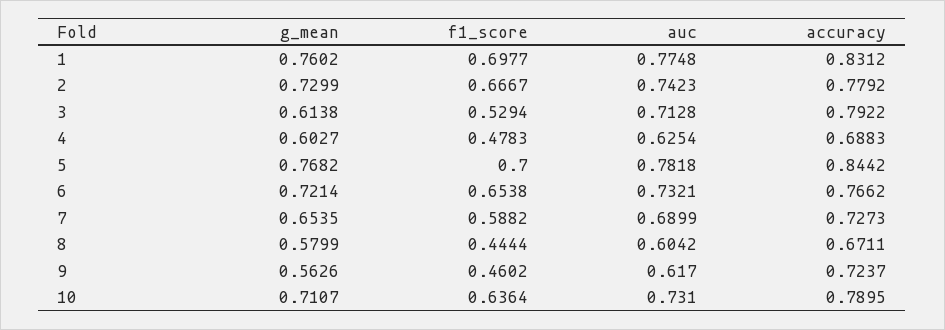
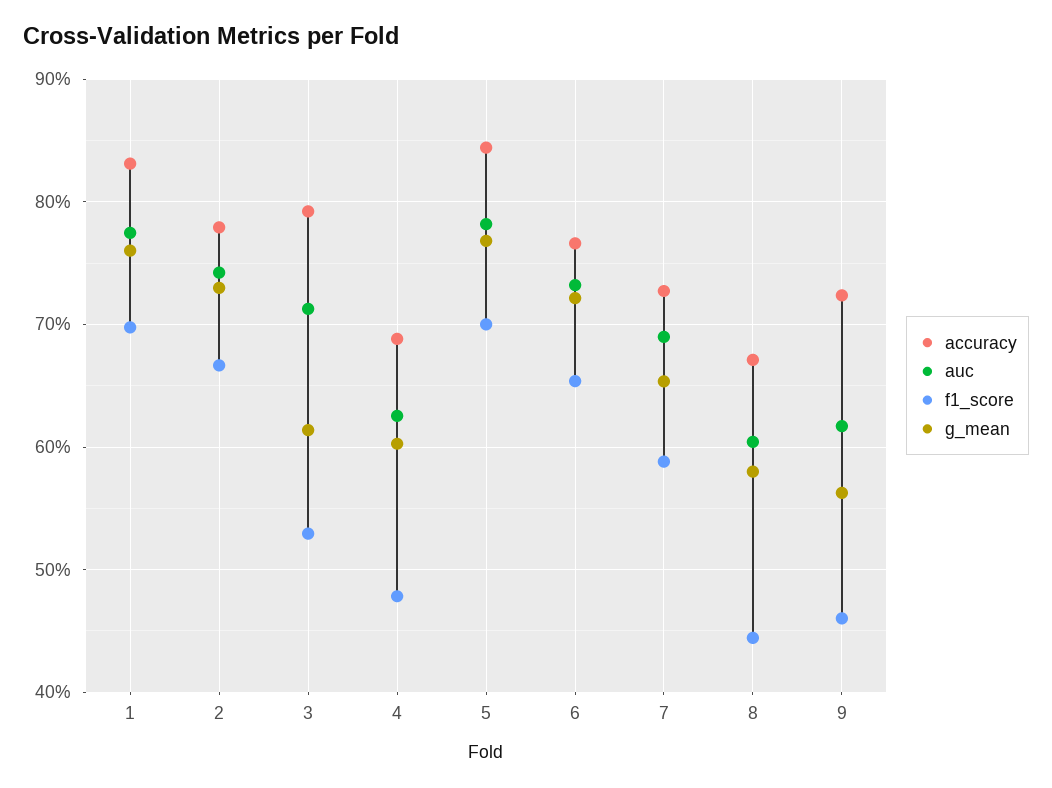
g_mean, 10: 0.7107 -> none
f1_score, 10: 0.6364 -> none
auc, 10: 0.731 -> none
accuracy, 10: 0.7895 -> none

